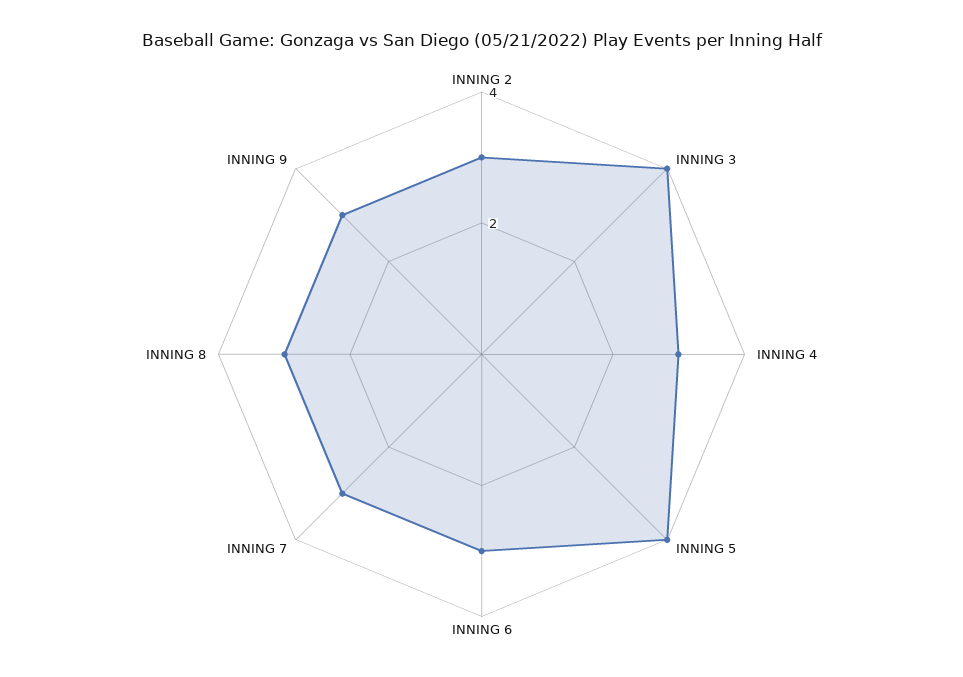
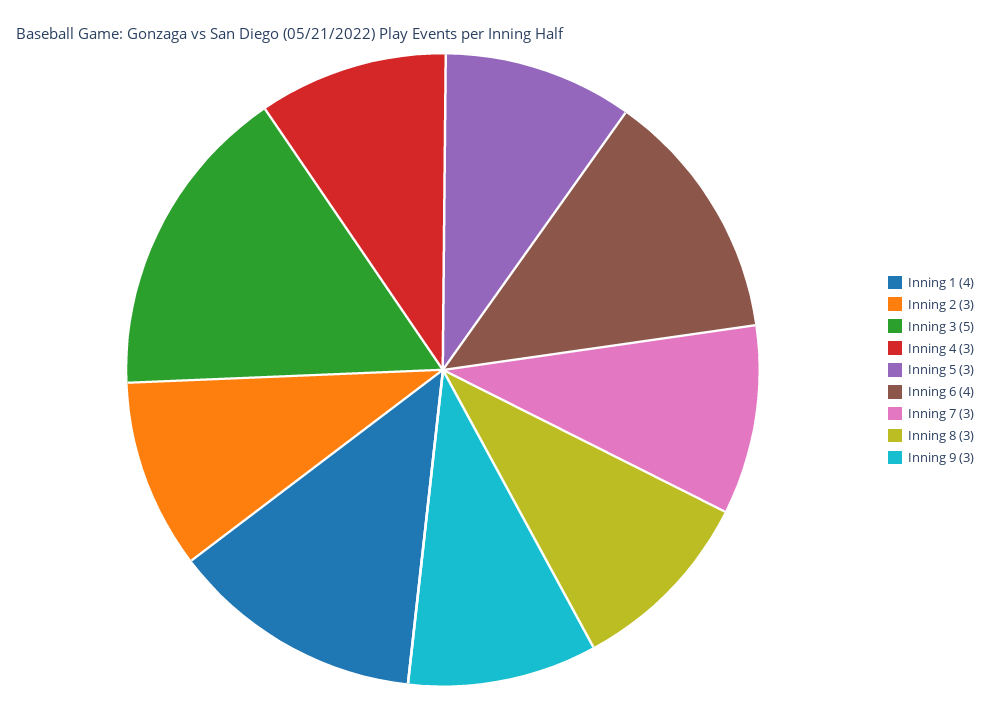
INNING 3: 4 -> 5
INNING 5: 4 -> 3
INNING 6: 3 -> 4
Inning 1: none -> 4

